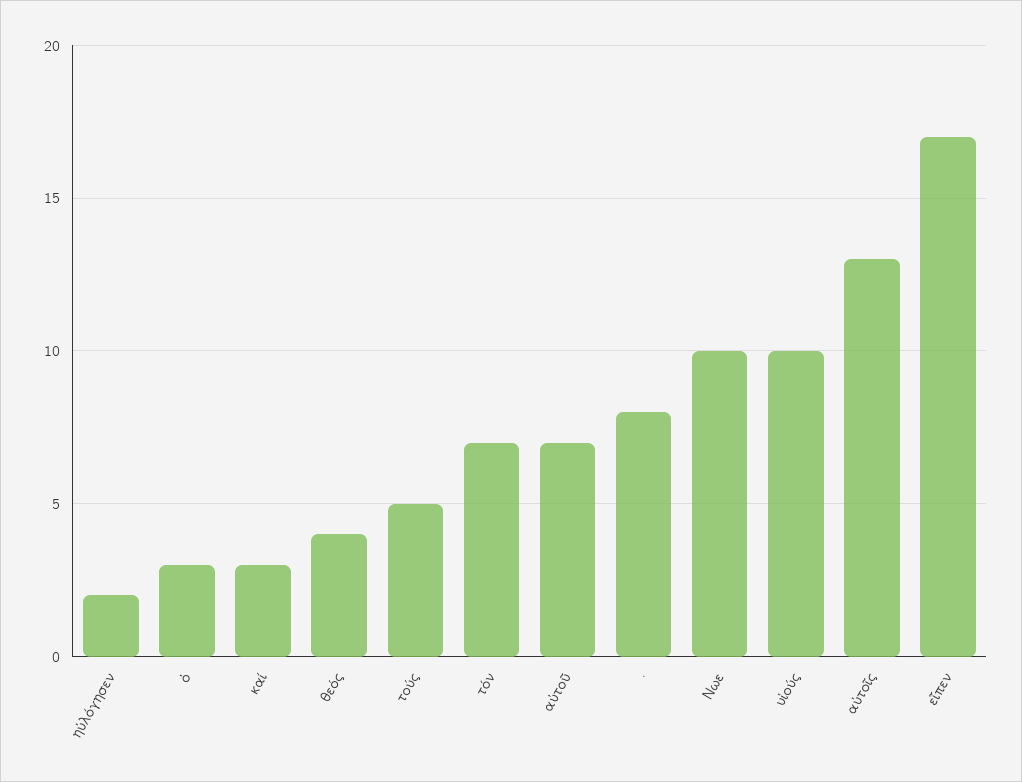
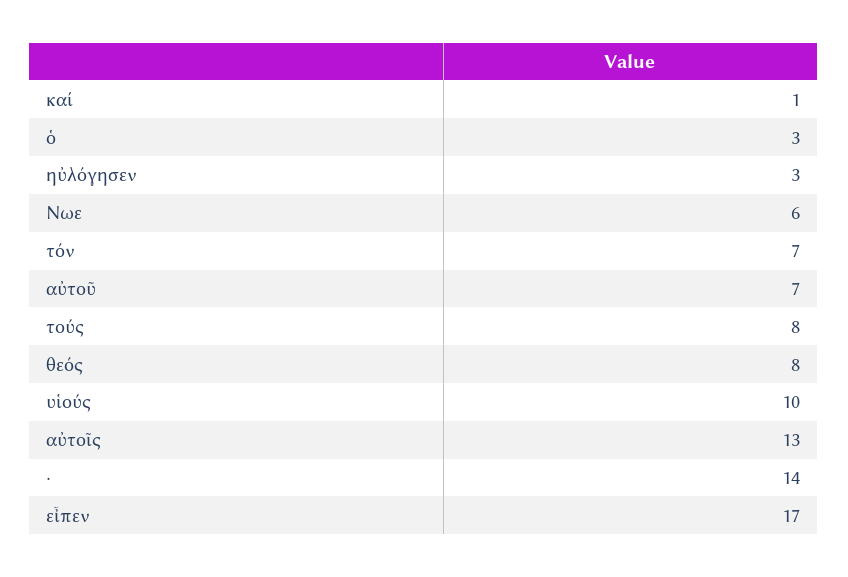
ηὐλόγησεν: 2 -> 3
καί: 3 -> 1
θεός: 4 -> 8
τούς: 5 -> 8
·: 8 -> 14
Νωε: 10 -> 6

